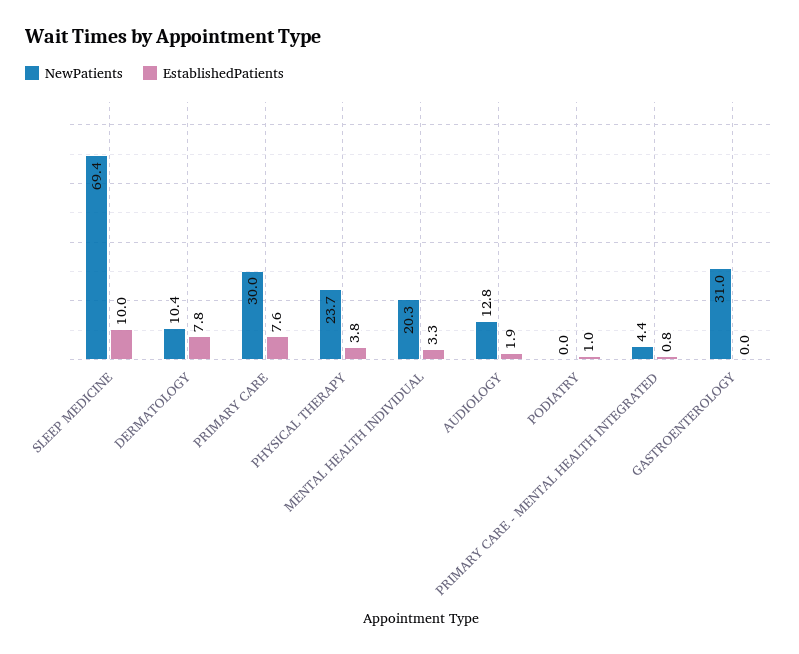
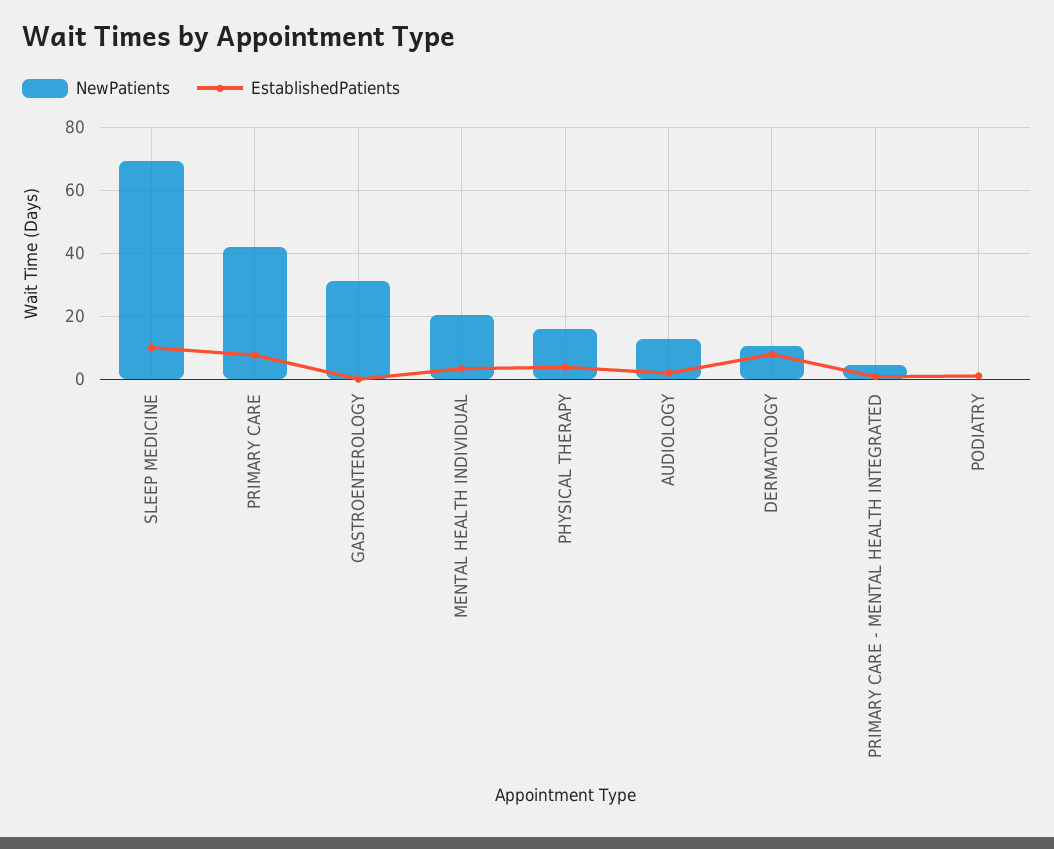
NewPatients, PRIMARY CARE: 30 -> 42
NewPatients, PHYSICAL THERAPY: 23.7 -> 16

